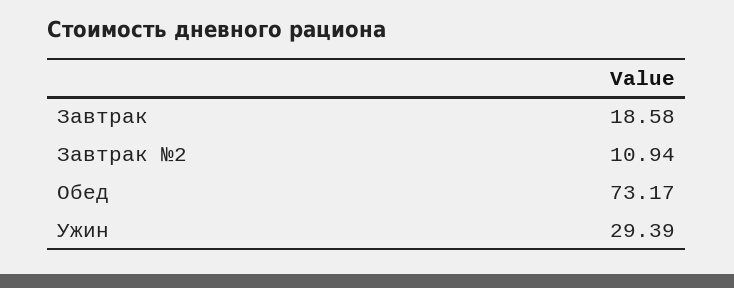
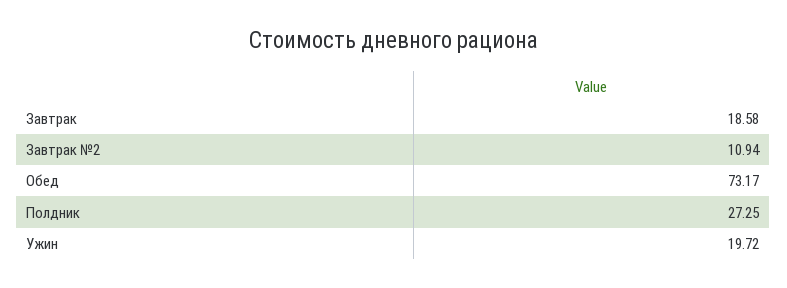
Ужин: 29.39 -> 19.72
Полдник: none -> 27.25

